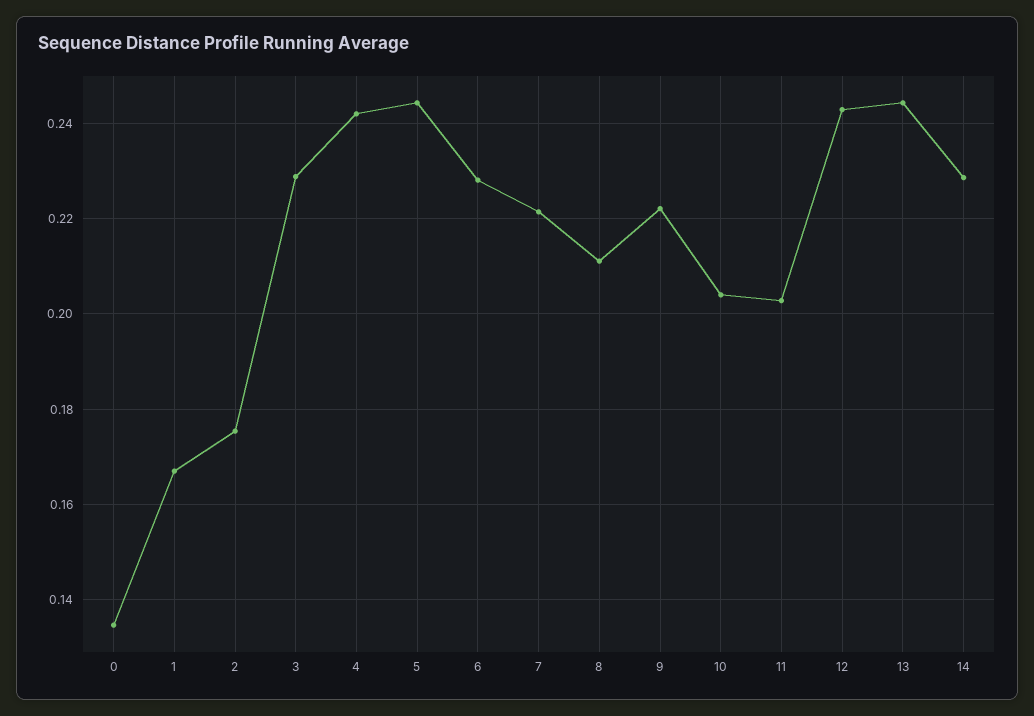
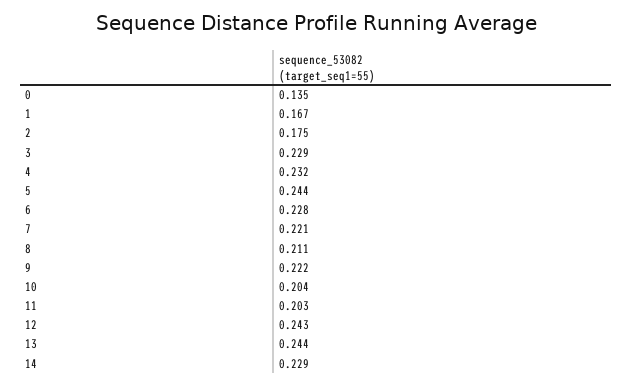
4: 0.242 -> 0.232

